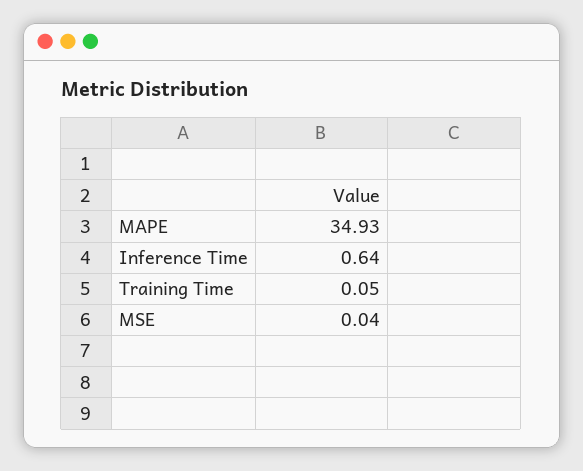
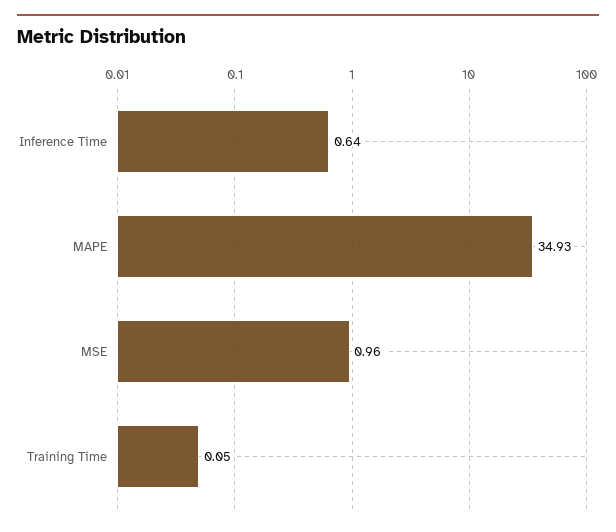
MSE: 0.04 -> 0.96

